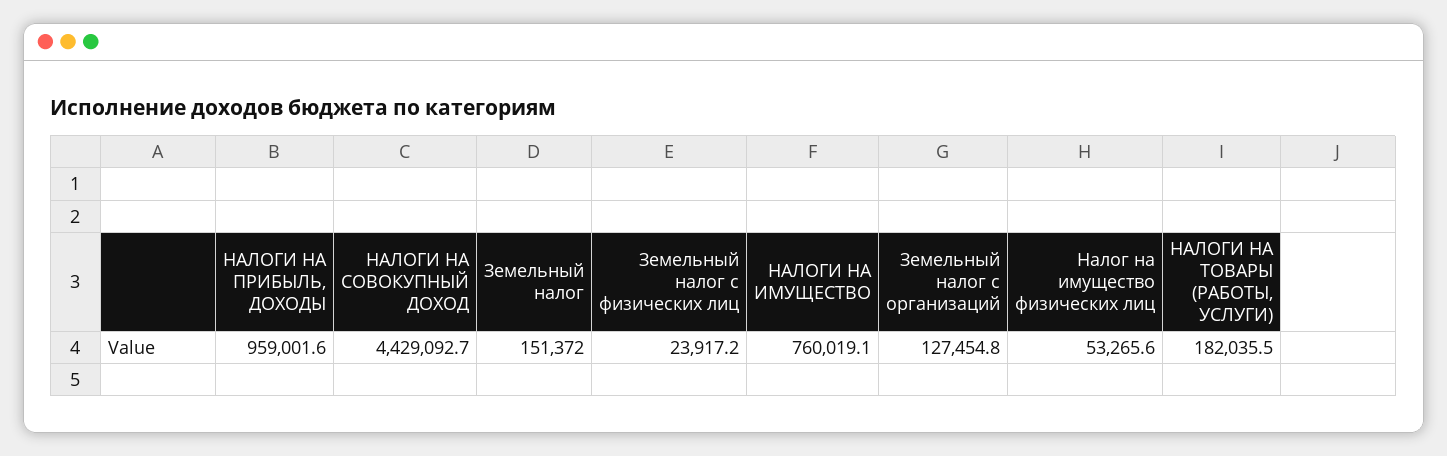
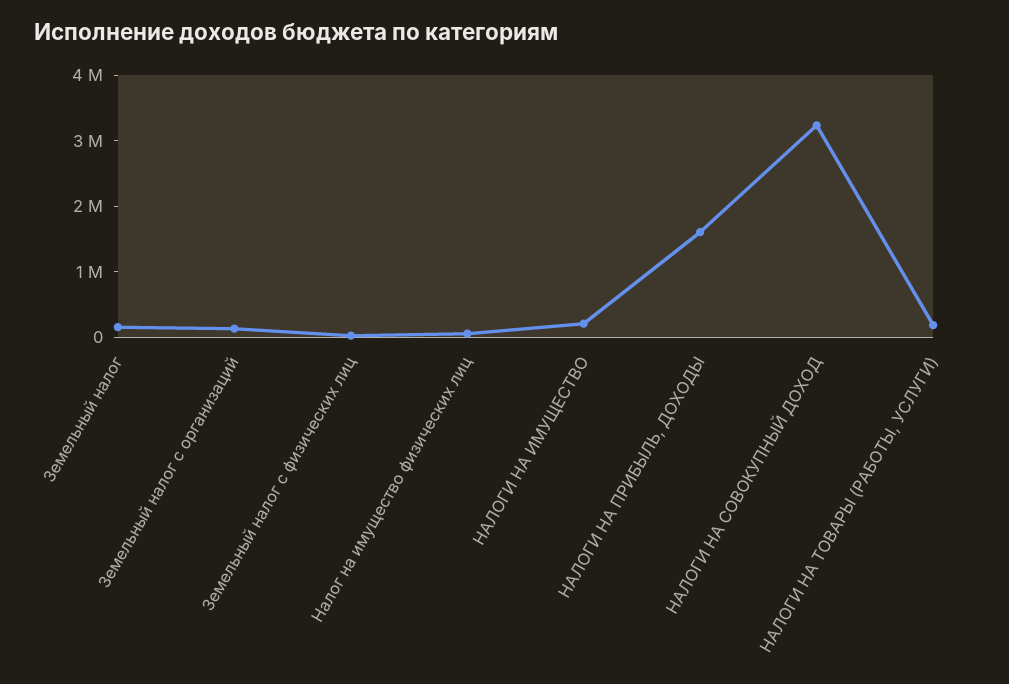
НАЛОГИ НА ПРИБЫЛЬ, ДОХОДЫ: 959001.6 -> 1600000
НАЛОГИ НА СОВОКУПНЫЙ ДОХОД: 4429092.7 -> 3200000
НАЛОГИ НА ИМУЩЕСТВО: 760019.1 -> 200000

